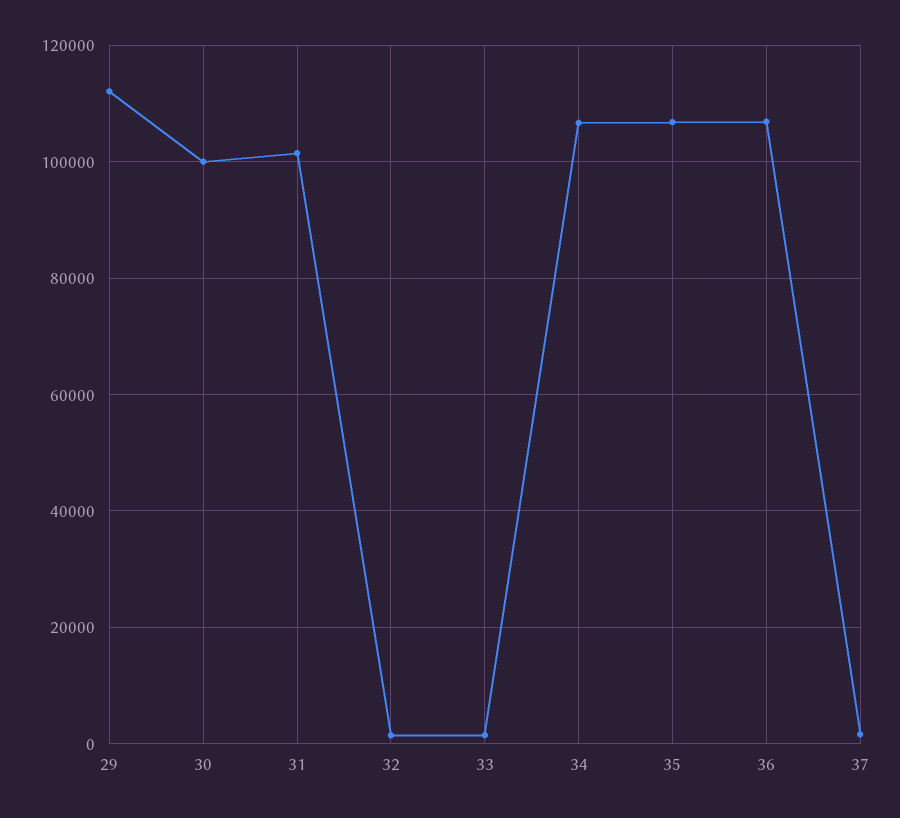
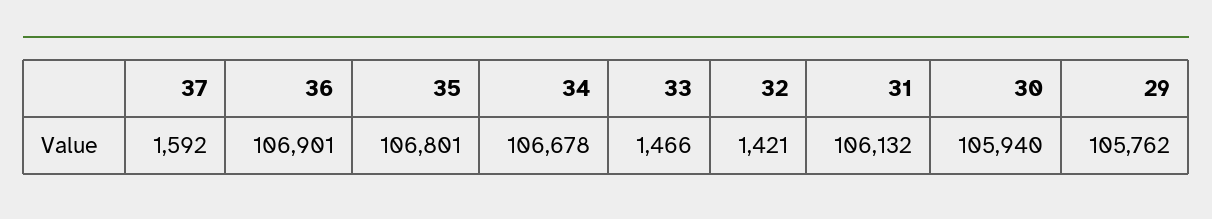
29: 112000 -> 105762
30: 100000 -> 105940
31: 102000 -> 106132

